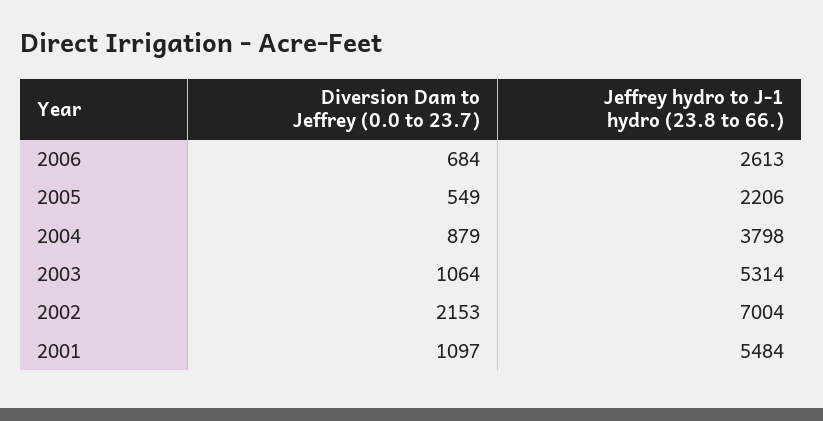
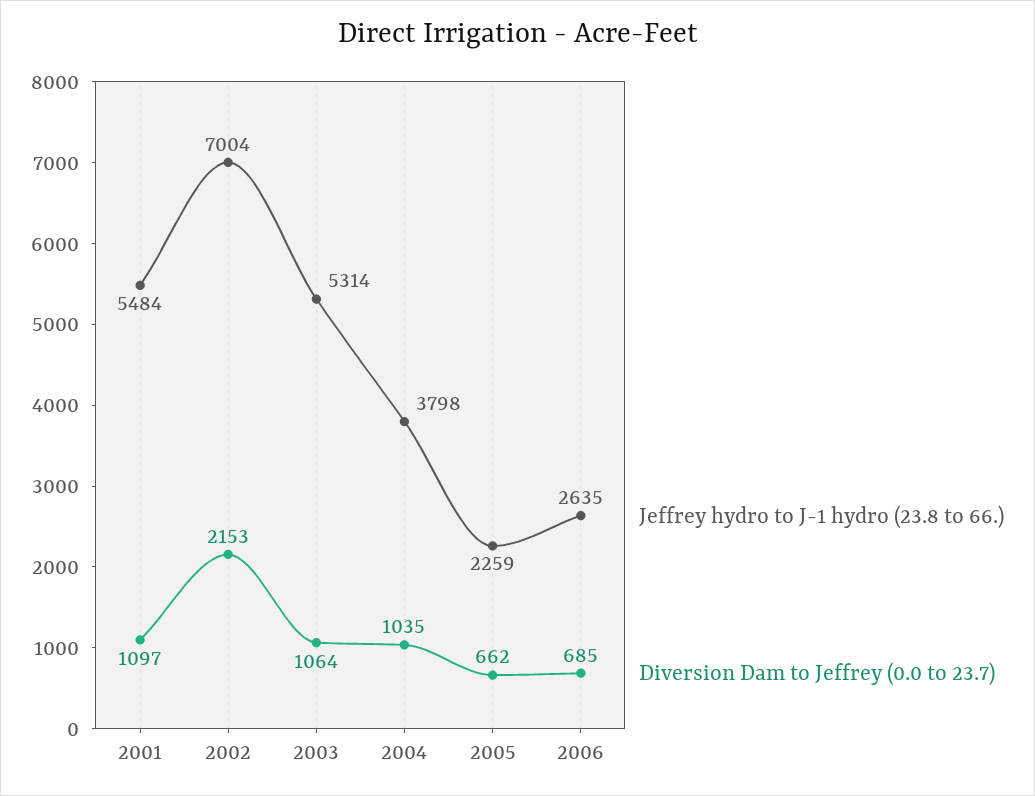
Diversion Dam to Jeffrey (0.0 to 23.7), 2006: 684 -> 685
Jeffrey hydro to J-1 hydro (23.8 to 66.), 2006: 2613 -> 2635
Diversion Dam to Jeffrey (0.0 to 23.7), 2005: 549 -> 662
Jeffrey hydro to J-1 hydro (23.8 to 66.), 2005: 2206 -> 2259
Diversion Dam to Jeffrey (0.0 to 23.7), 2004: 879 -> 1035

